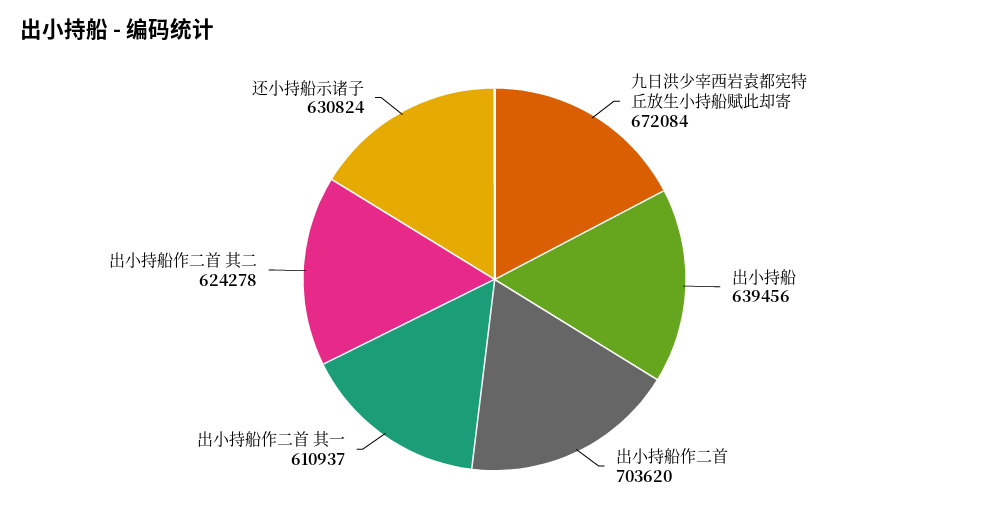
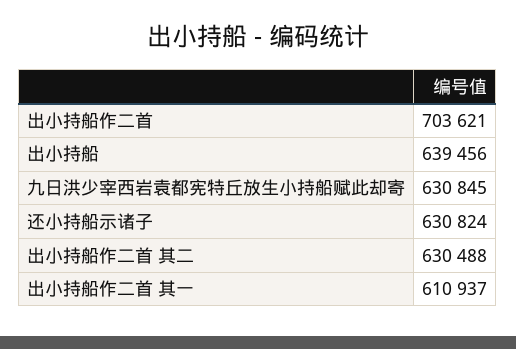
九日洪少宰西岩袁都宪特丘放生小持船赋此却寄: 672084 -> 630845
出小持船作二首: 703620 -> 703621
出小持船作二首 其二: 624278 -> 630488

